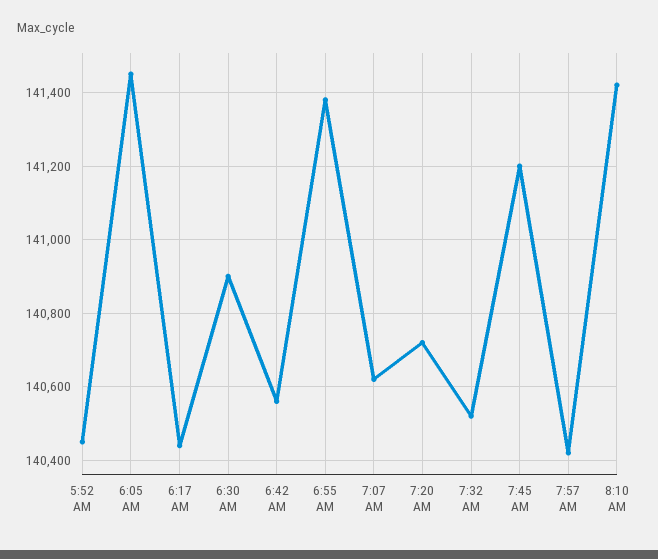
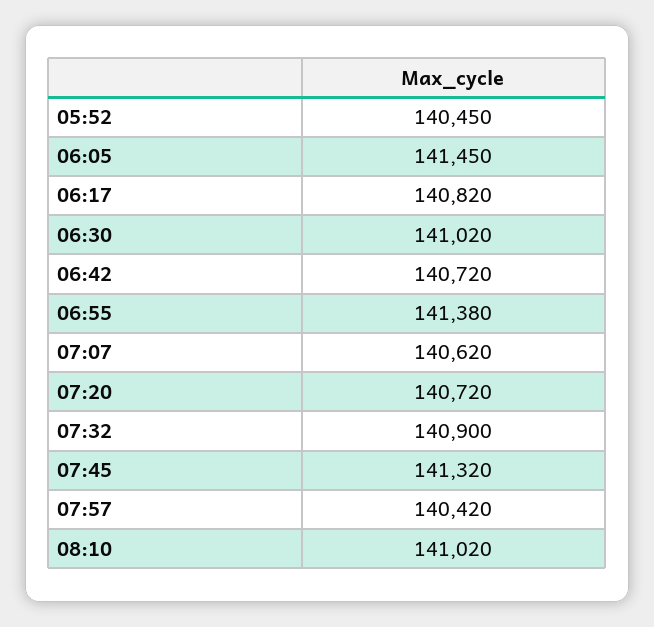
6:17 AM: 140440 -> 140820
6:30 AM: 140900 -> 141020
6:42 AM: 140560 -> 140720
7:32 AM: 140520 -> 140900
7:45 AM: 141200 -> 141320
8:10 AM: 141420 -> 141020

